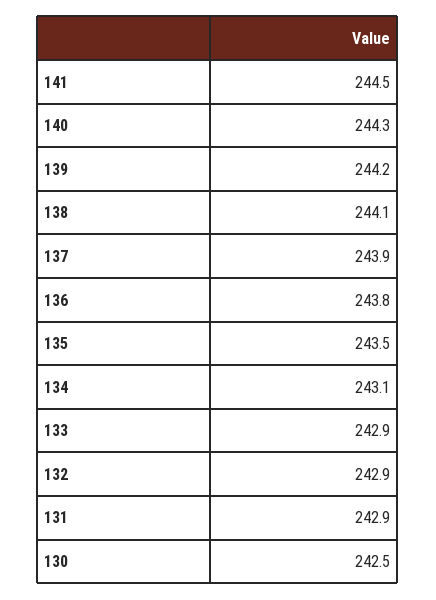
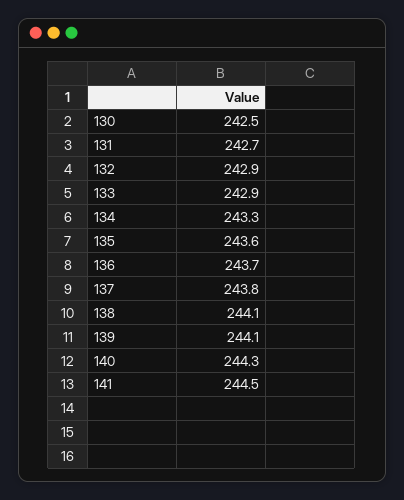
139: 244.2 -> 244.1
137: 243.9 -> 243.8
136: 243.8 -> 243.7
135: 243.5 -> 243.6
134: 243.1 -> 243.3
131: 242.9 -> 242.7

